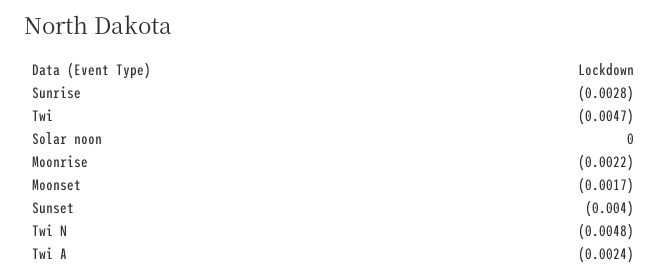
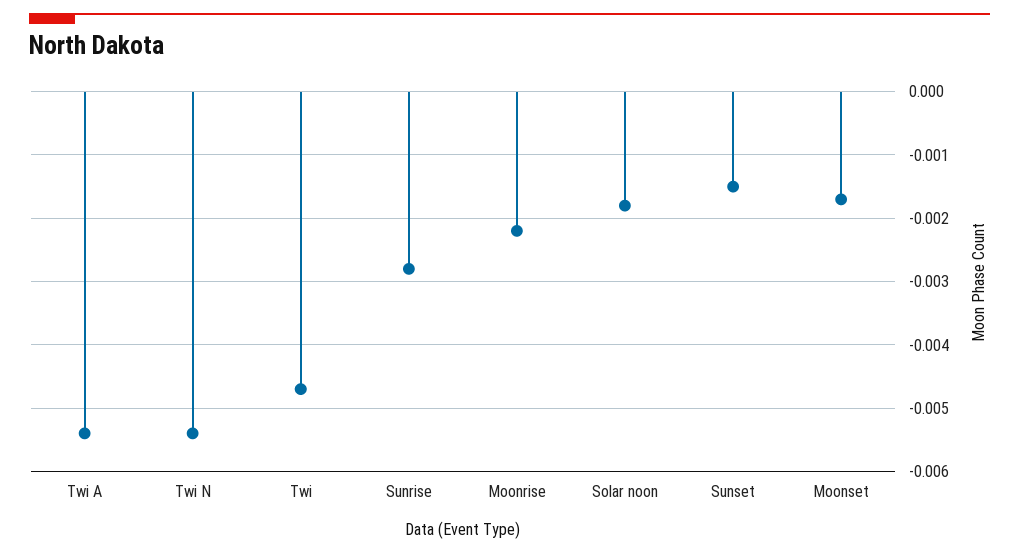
Solar noon: 0 -> -0.0018
Sunset: -0.004 -> -0.0015
Twi N: -0.0048 -> -0.0054
Twi A: -0.0024 -> -0.0054

